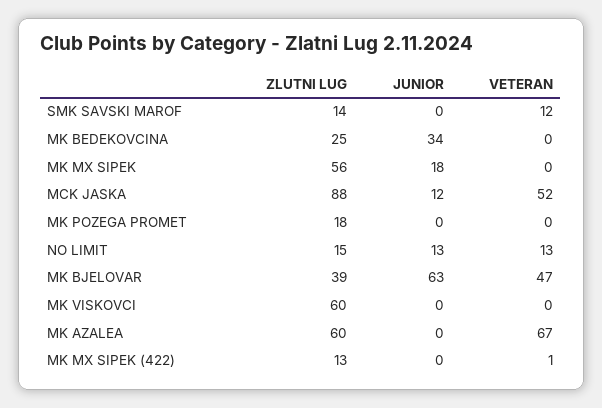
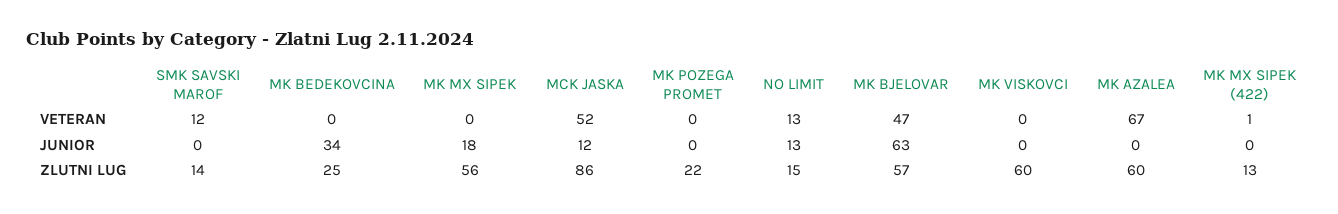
ZLUTNI LUG, MCK JASKA: 88 -> 86
ZLUTNI LUG, MK POZEGA PROMET: 18 -> 22
ZLUTNI LUG, MK BJELOVAR: 39 -> 57

